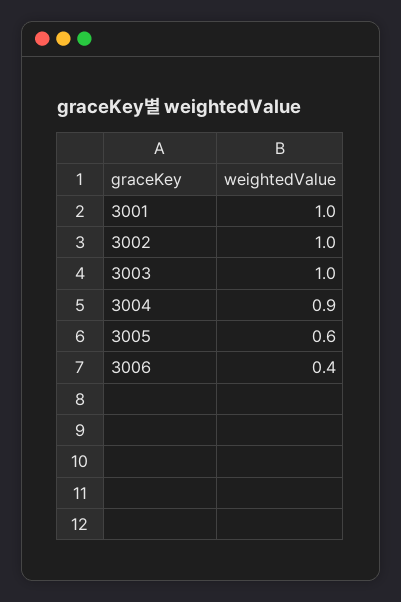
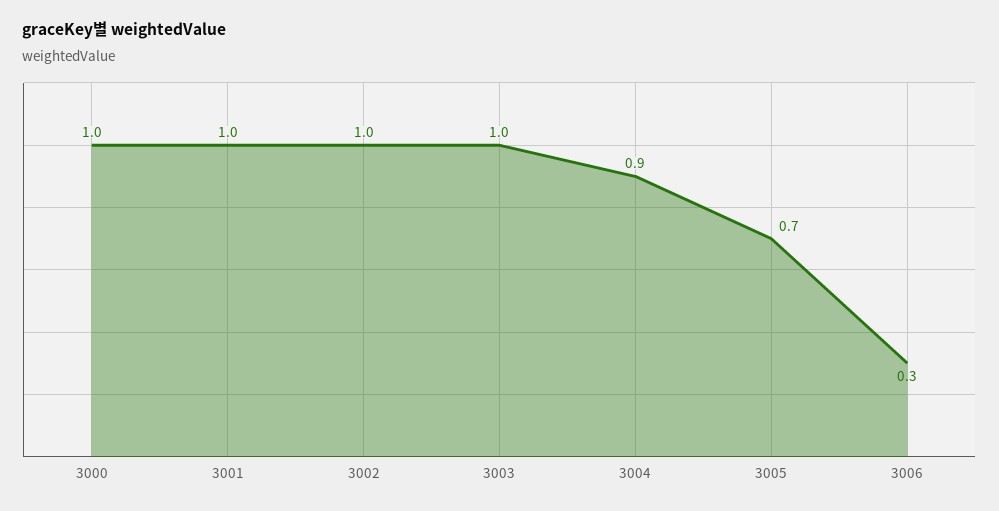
3005: 0.6 -> 0.7
3006: 0.4 -> 0.3
3000: none -> 1

